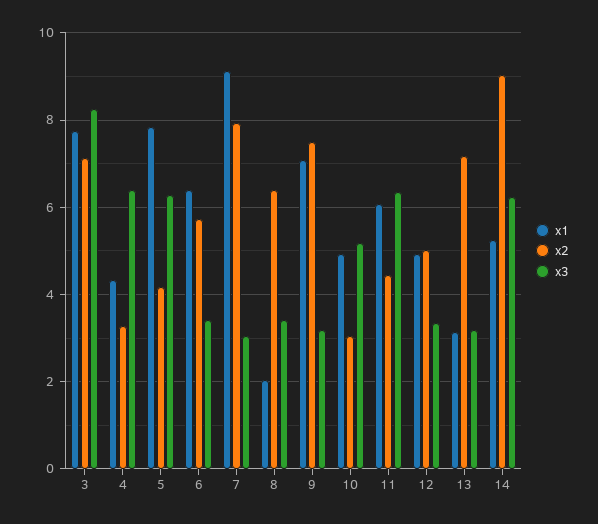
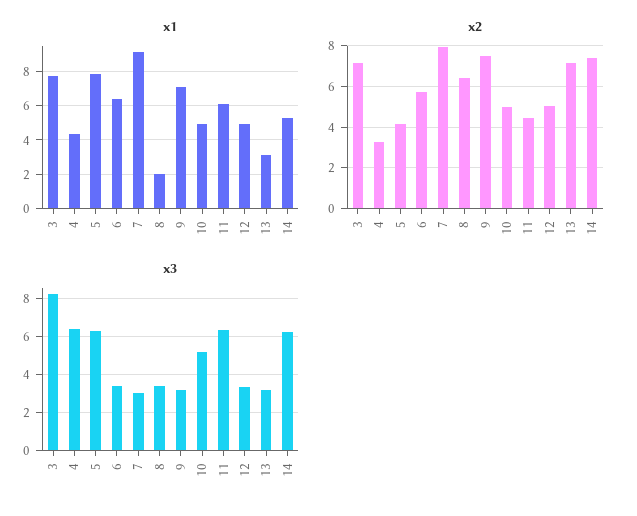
x2, 10: 3 -> 5
x2, 14: 9 -> 7.5

